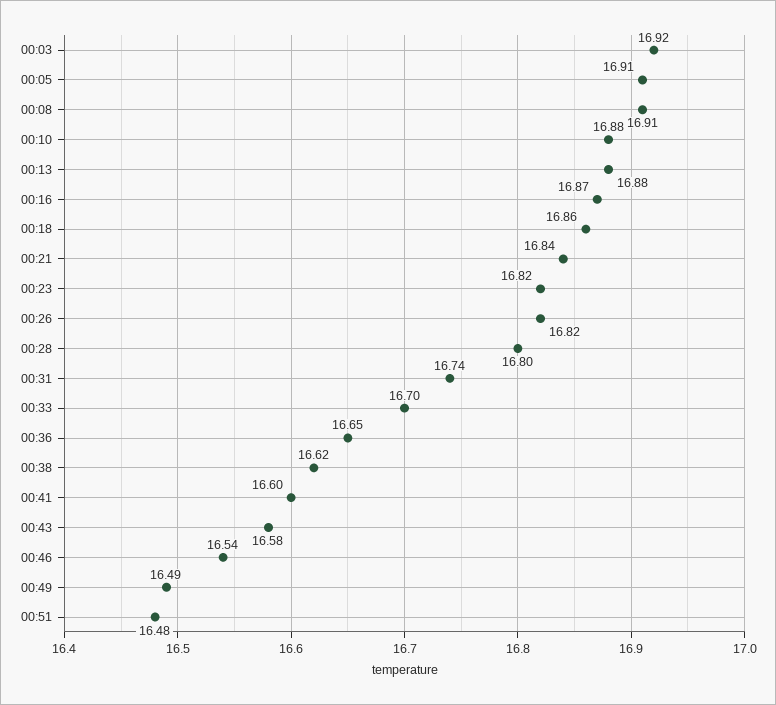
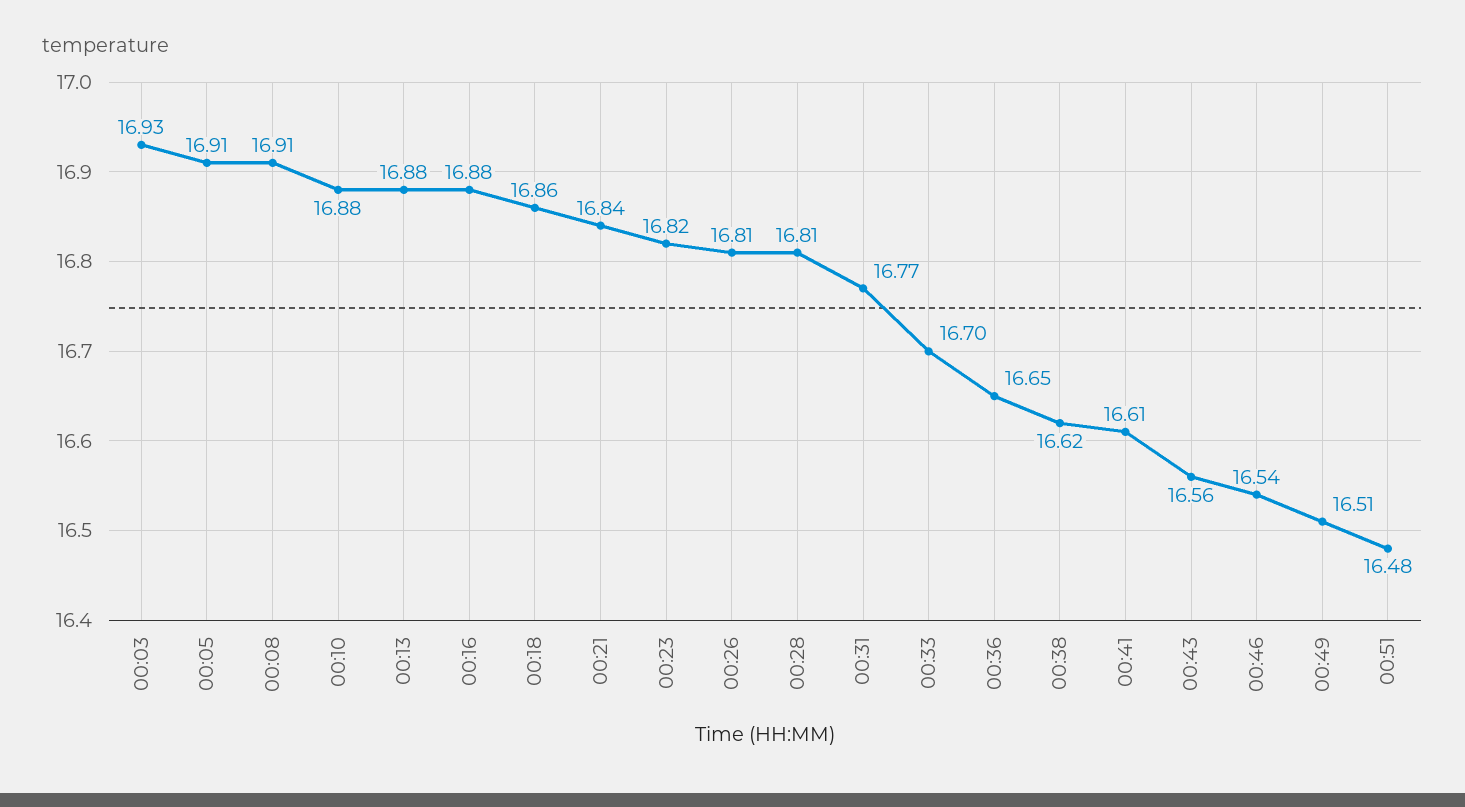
00:03: 16.92 -> 16.93
00:16: 16.87 -> 16.88
00:26: 16.82 -> 16.81
00:28: 16.8 -> 16.81
00:31: 16.74 -> 16.77
00:41: 16.6 -> 16.61
00:43: 16.58 -> 16.56
00:49: 16.49 -> 16.51

